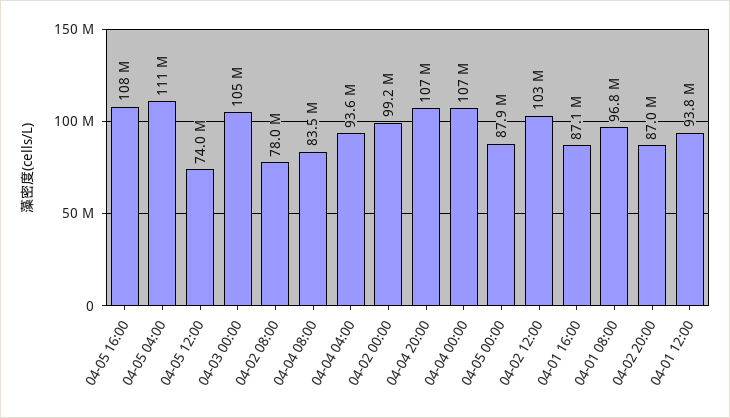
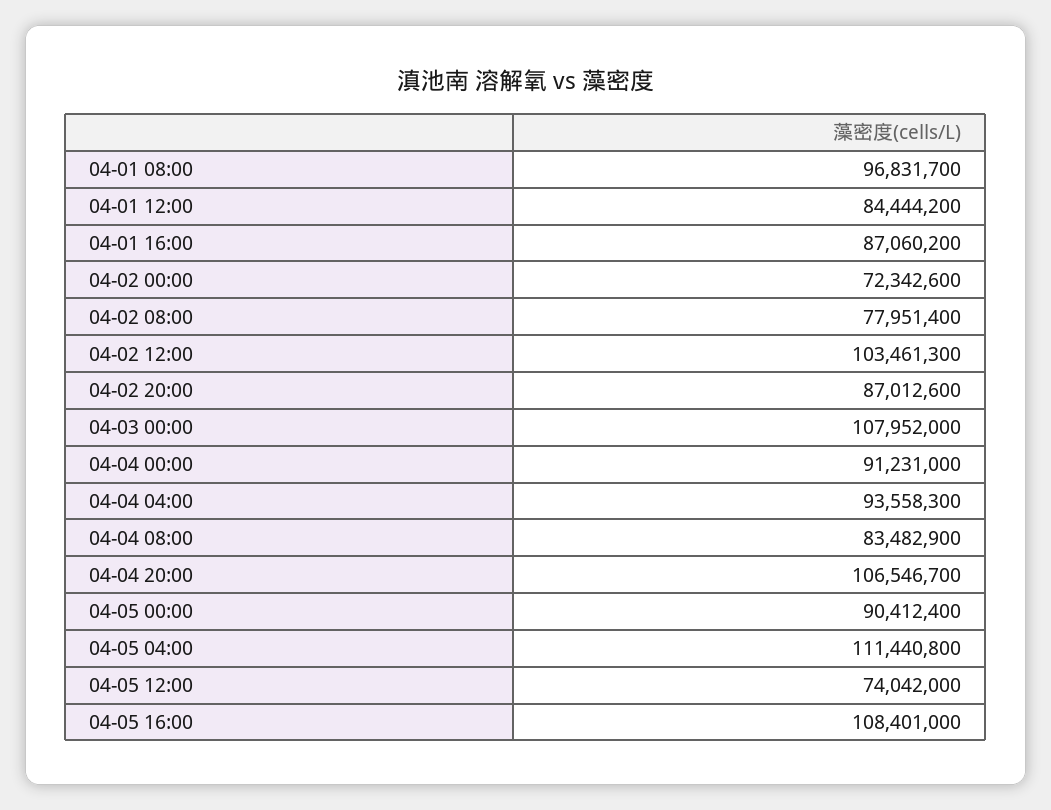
04-03 00:00: 105000000 -> 107952000
04-02 00:00: 99200000 -> 72342600
04-04 00:00: 107000000 -> 91231000
04-05 00:00: 87900000 -> 90412400
04-01 12:00: 93800000 -> 84444200

